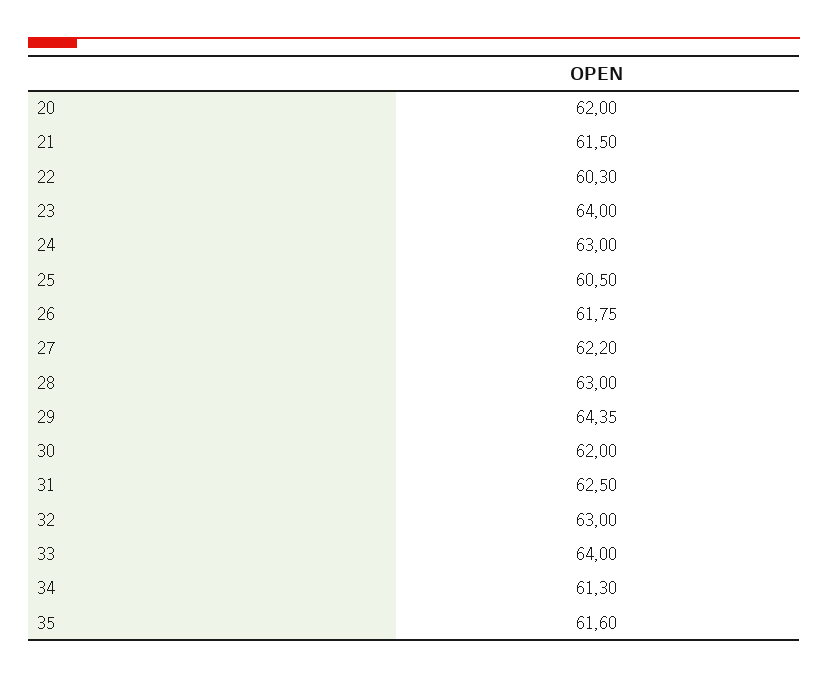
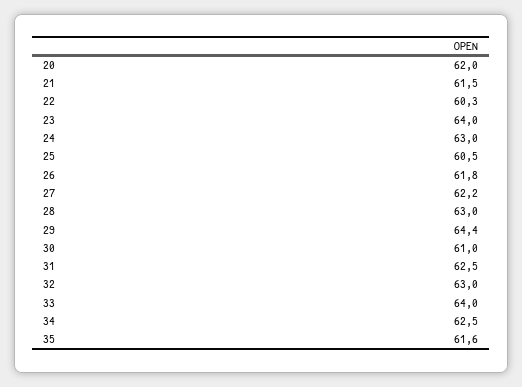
30: 62 -> 61
34: 61.3 -> 62.5

